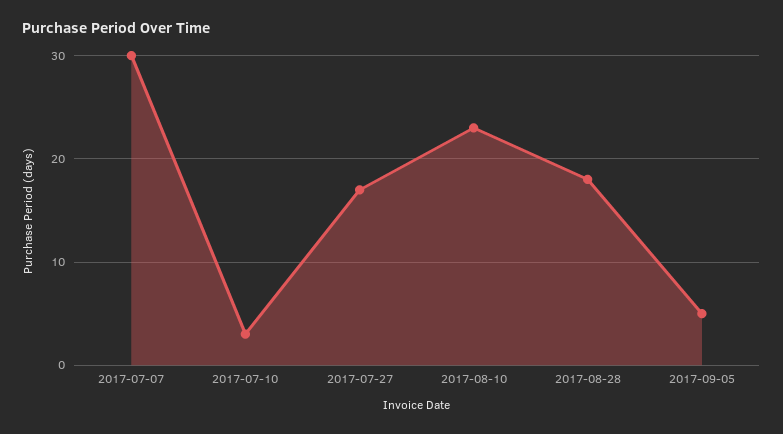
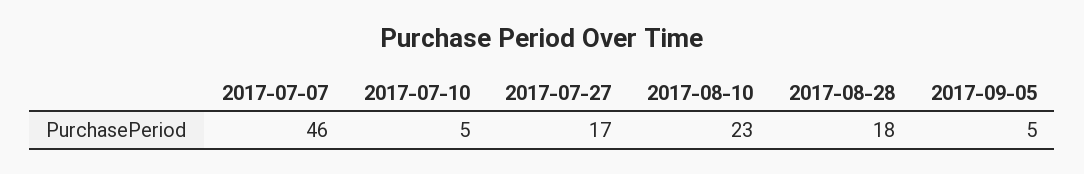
2017-07-07: 30 -> 46
2017-07-10: 3 -> 5

